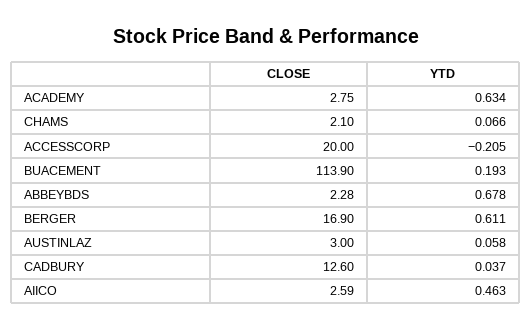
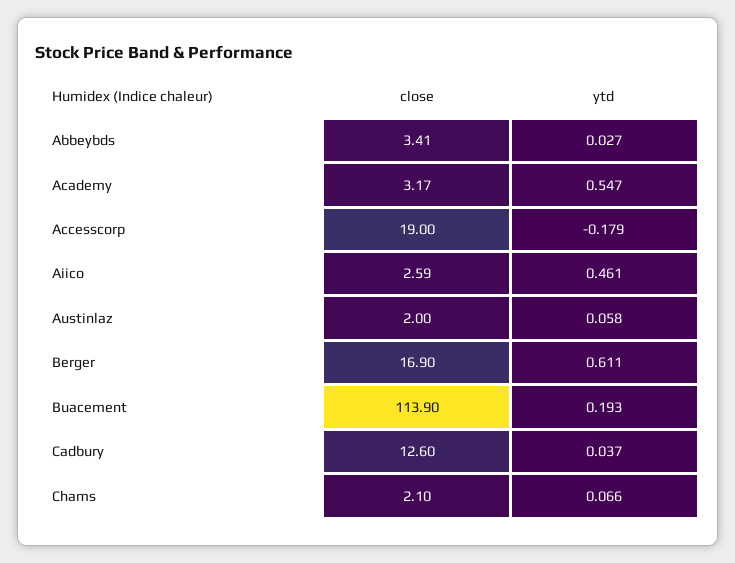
CLOSE, ACADEMY: 2.75 -> 3.17
YTD, ACADEMY: 0.634 -> 0.547
CLOSE, ACCESSCORP: 20 -> 19
YTD, ACCESSCORP: -0.205 -> -0.179
CLOSE, ABBEYBDS: 2.28 -> 3.41
YTD, ABBEYBDS: 0.678 -> 0.027
CLOSE, AUSTINLAZ: 3 -> 2
YTD, AIICO: 0.463 -> 0.461

